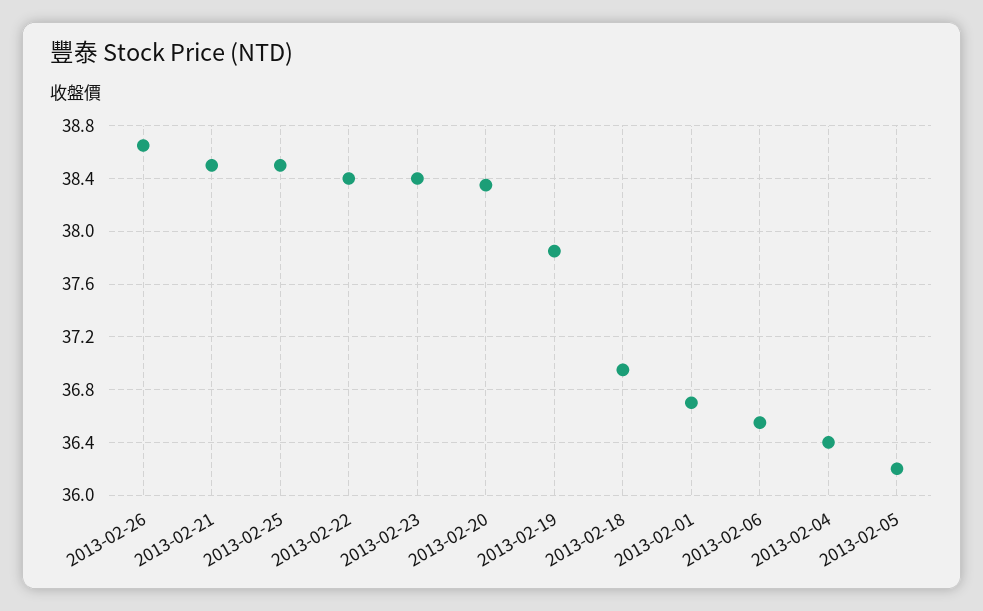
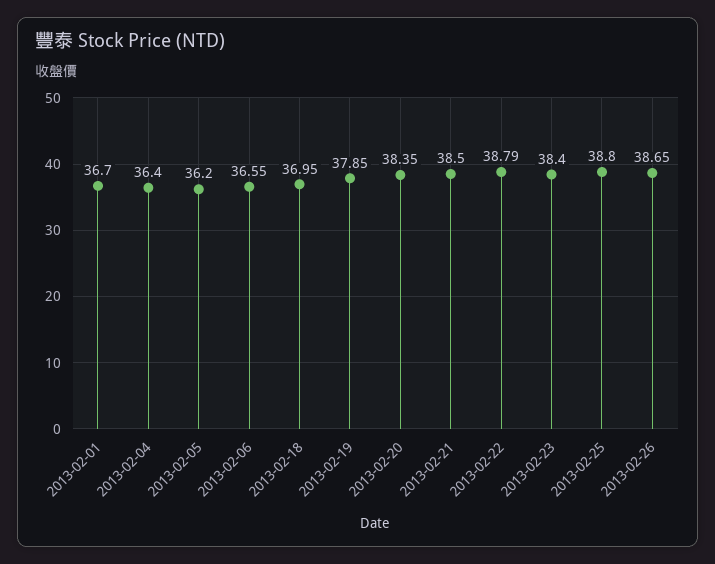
2013-02-25: 38.5 -> 38.8
2013-02-22: 38.4 -> 38.79

